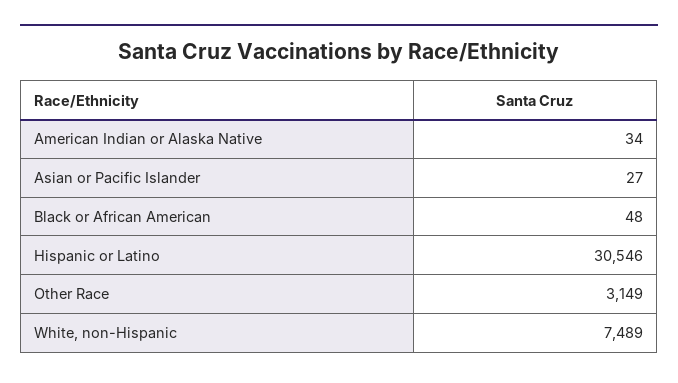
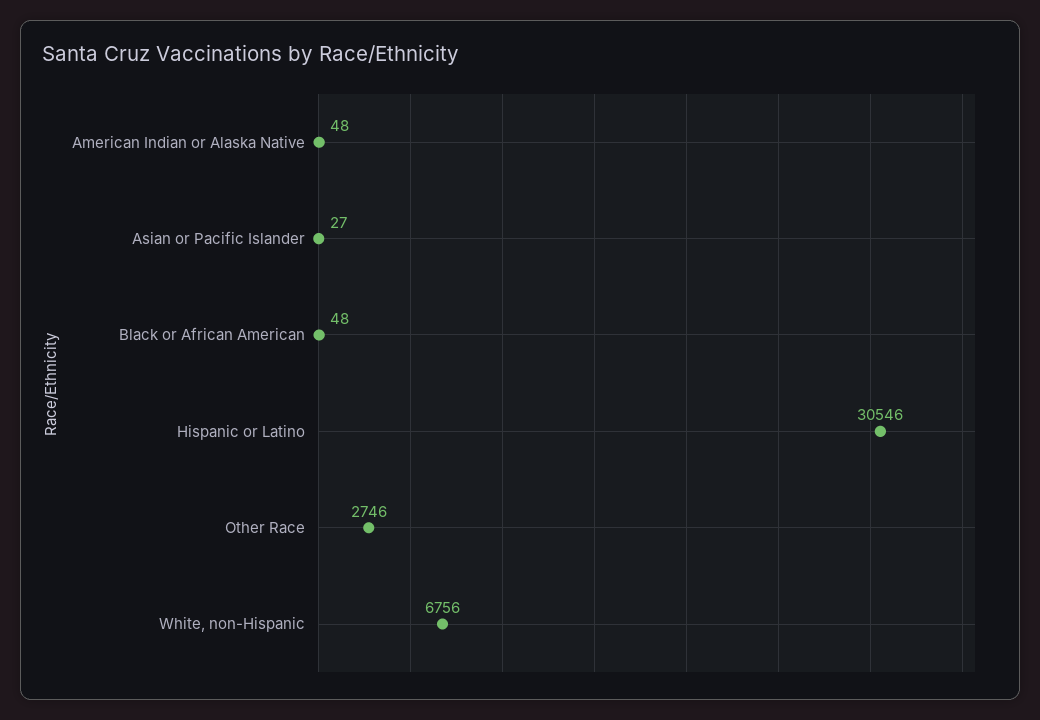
American Indian or Alaska Native: 34 -> 48
Other Race: 3149 -> 2746
White, non-Hispanic: 7489 -> 6756

